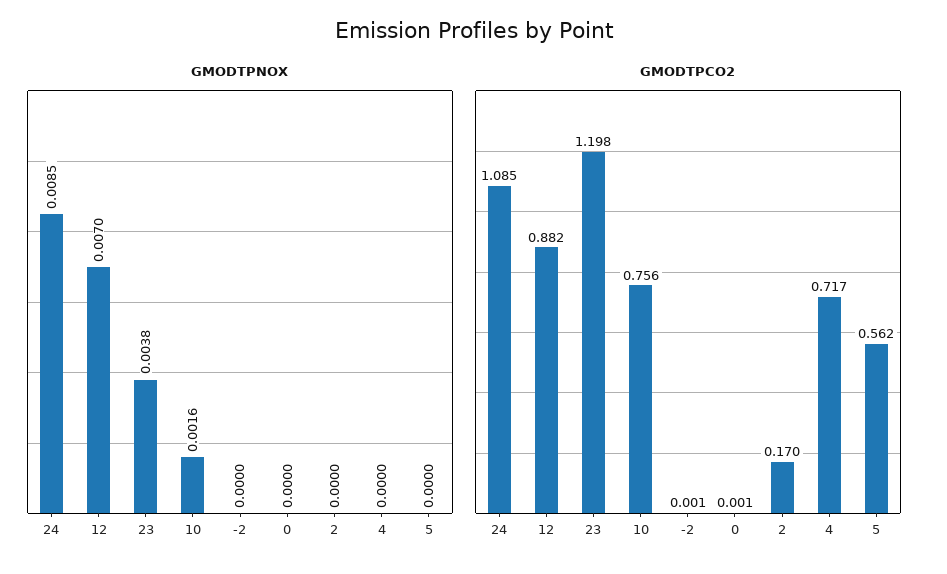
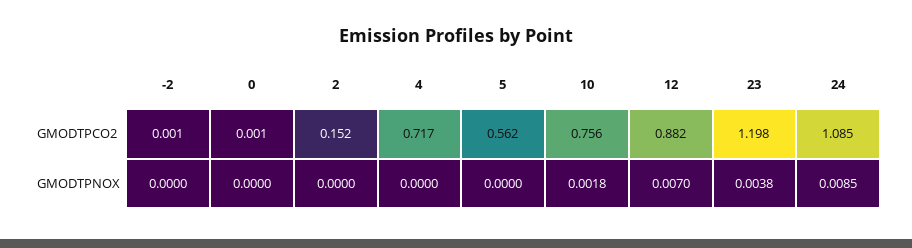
GMODTPNOX, 10: 0.0016 -> 0.0018
GMODTPCO2, 2: 0.17 -> 0.152

